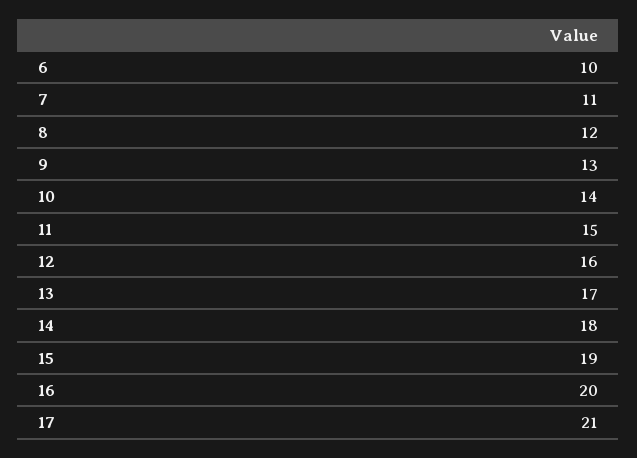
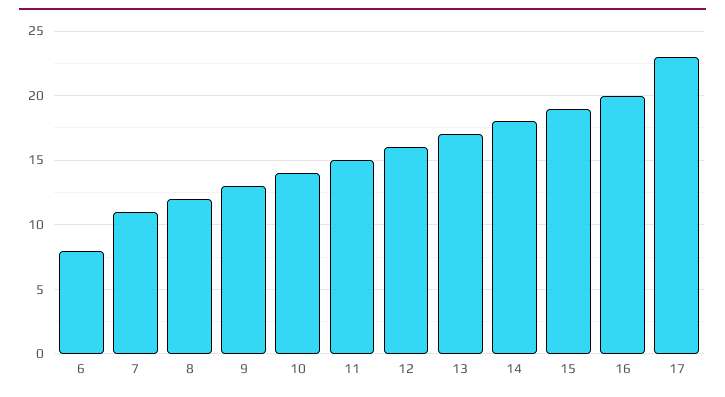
6: 10 -> 8
17: 21 -> 23

